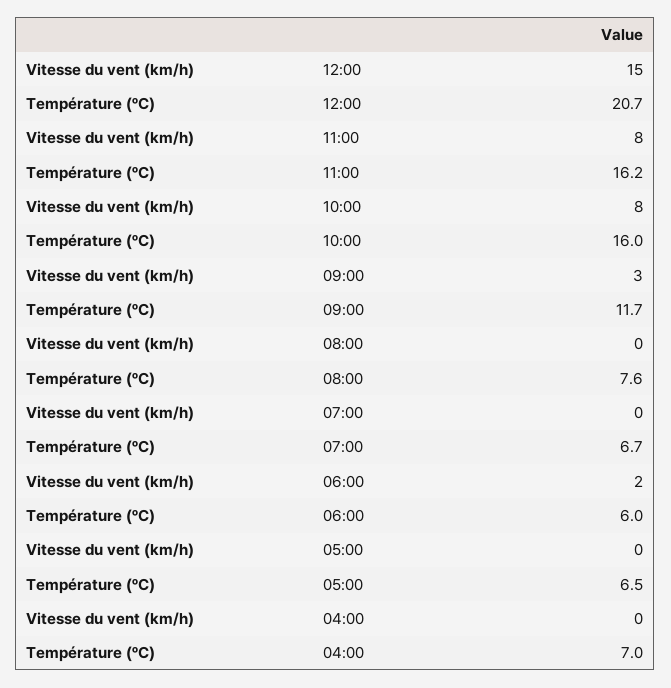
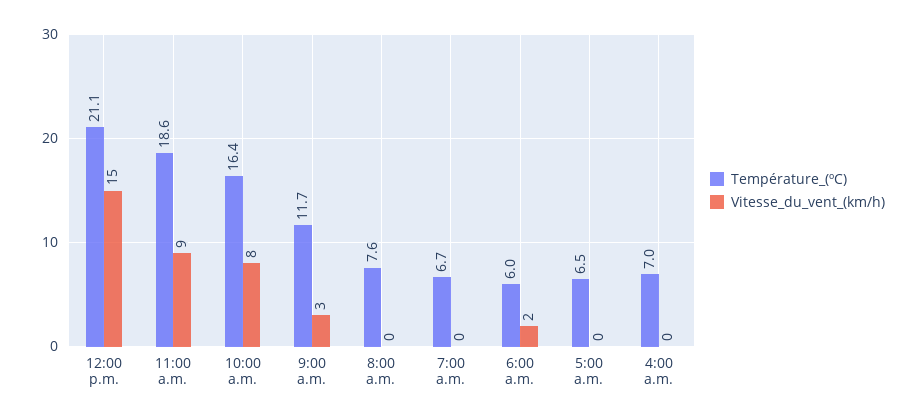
Température (ºC), 12:00: 20.7 -> 21.1
Vitesse du vent (km/h), 11:00: 8 -> 9
Température (ºC), 11:00: 16.2 -> 18.6
Température (ºC), 10:00: 16 -> 16.4

